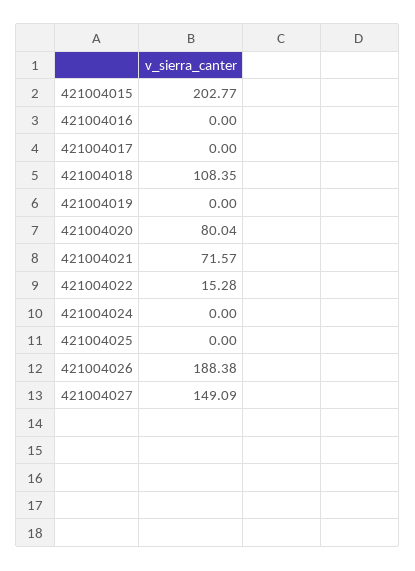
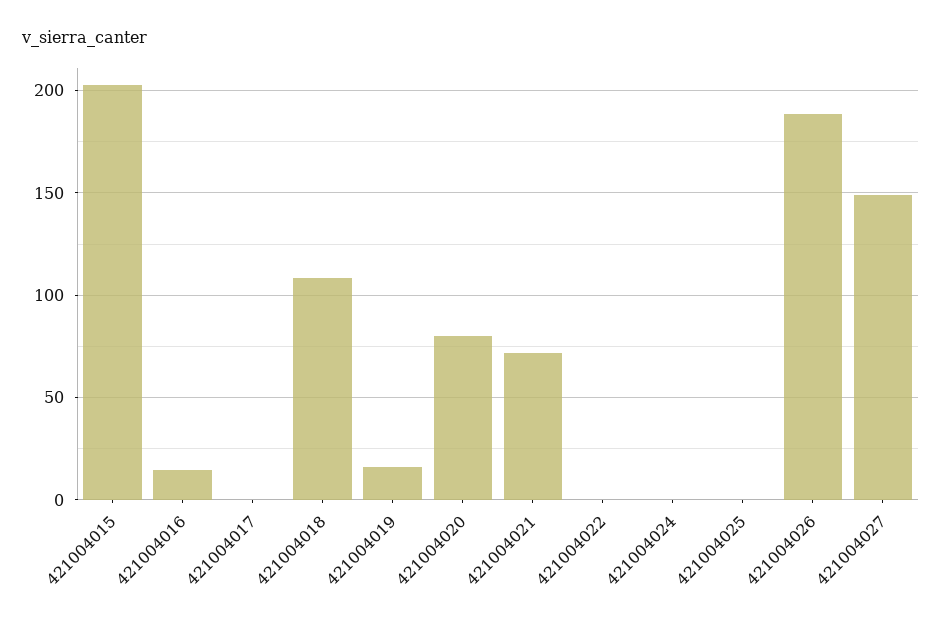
421004016: 0 -> 15
421004019: 0 -> 15
421004022: 15.28 -> 0

